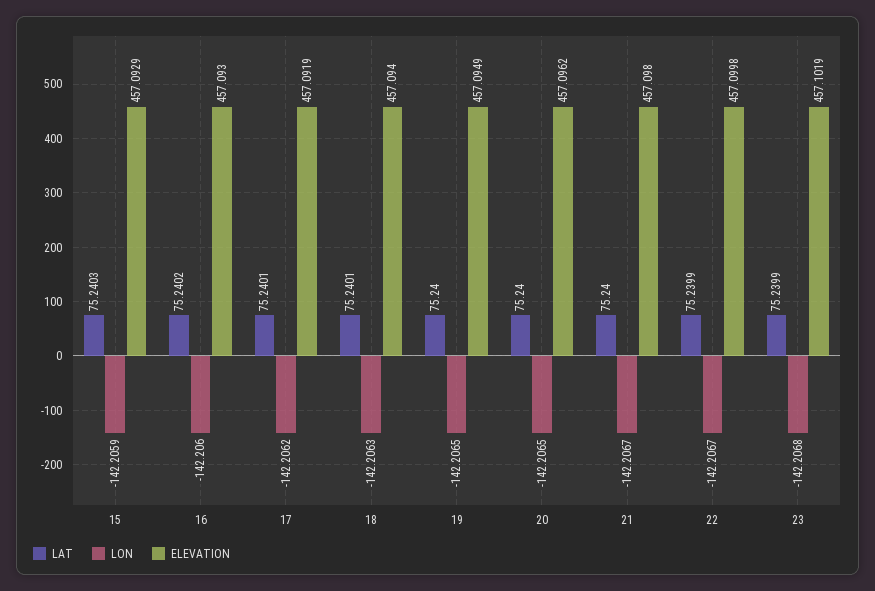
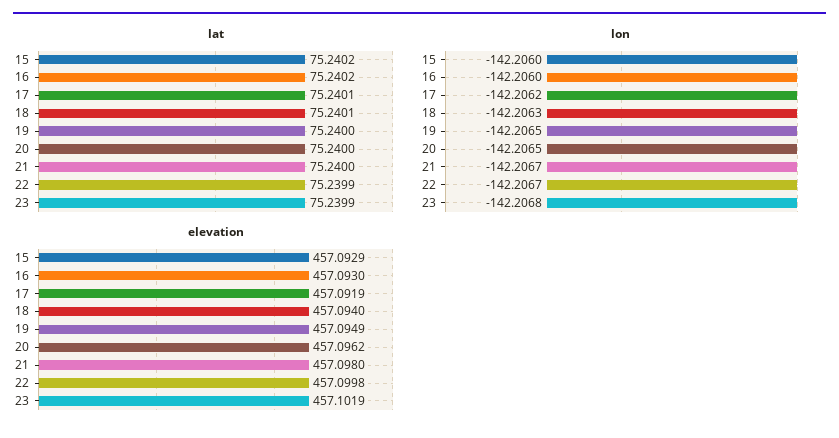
LAT, 15: 75.2403 -> 75.2402
LON, 15: -142.2059 -> -142.206

